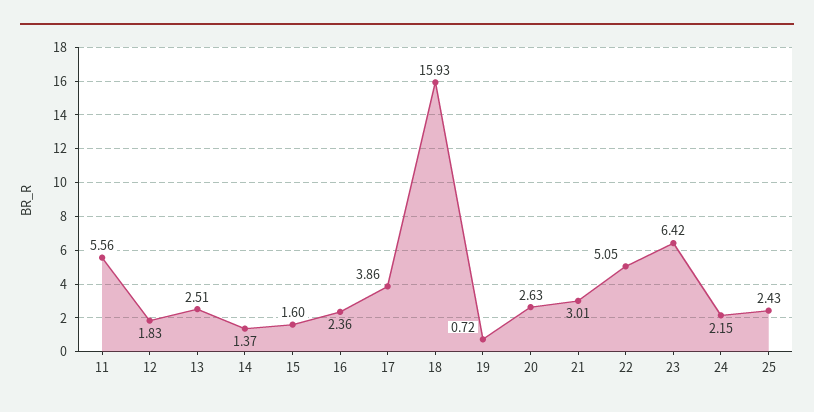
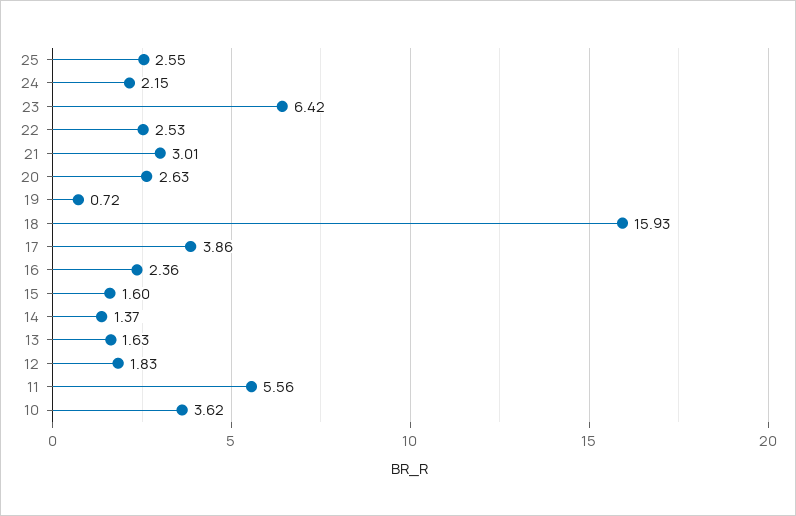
13: 2.51 -> 1.63
22: 5.05 -> 2.53
25: 2.43 -> 2.55
10: none -> 3.62

